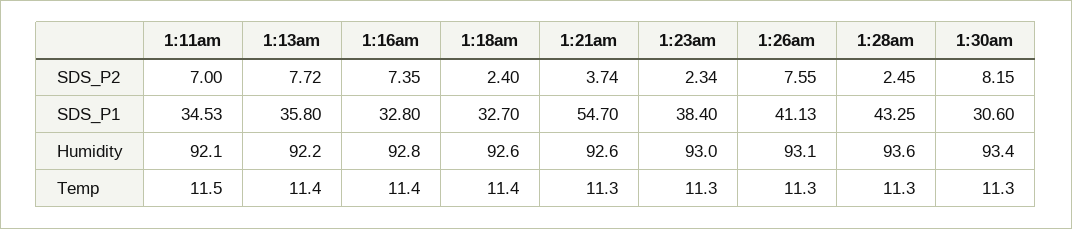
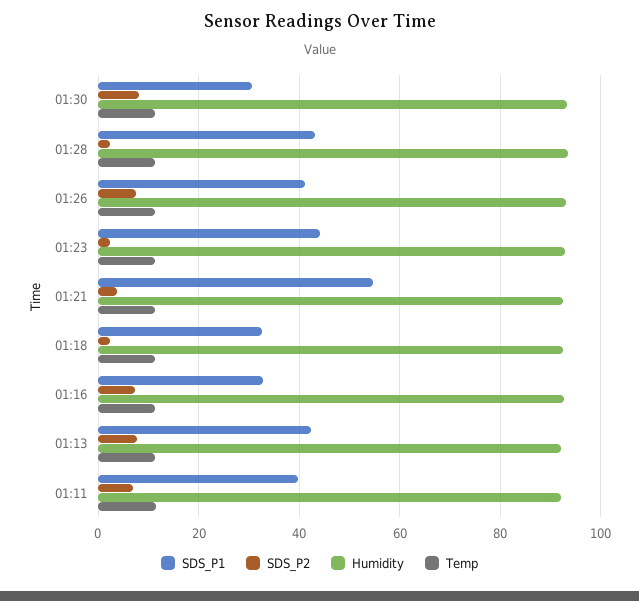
SDS_P1, 1:11am: 34.53 -> 40
SDS_P1, 1:13am: 35.8 -> 42
SDS_P1, 1:23am: 38.4 -> 44

